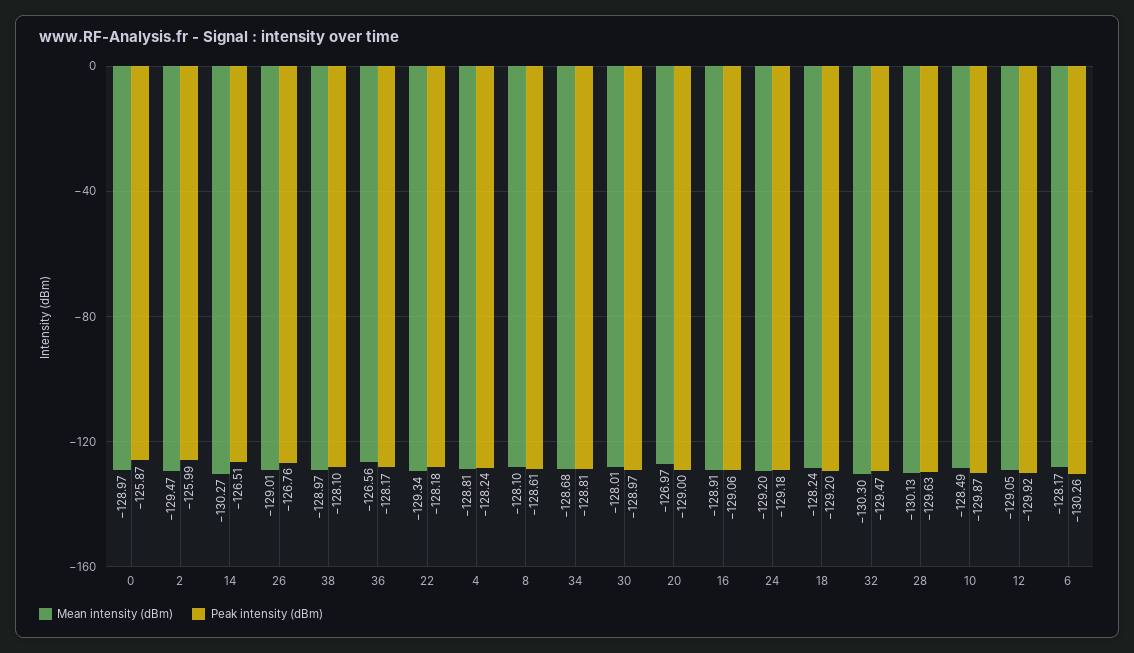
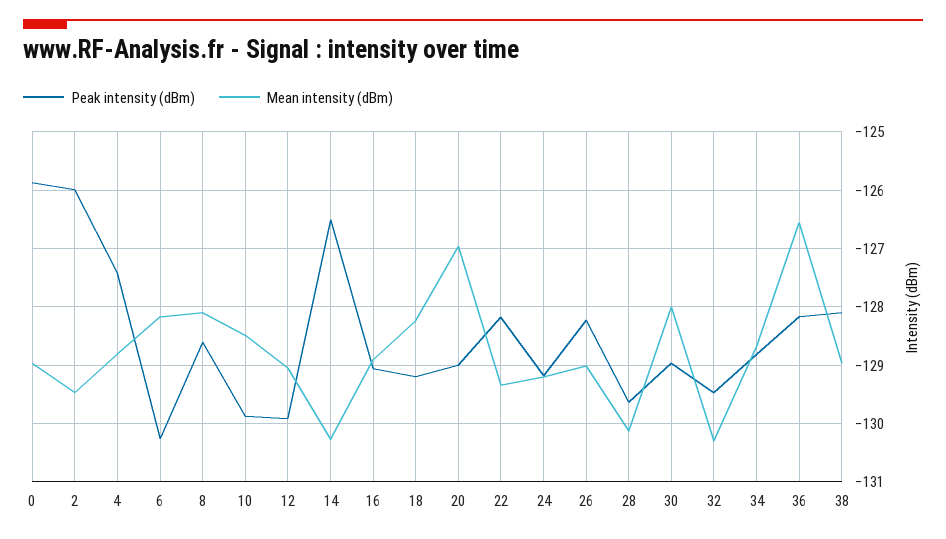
Peak intensity (dBm), 26: -126.76 -> -128.2
Peak intensity (dBm), 4: -128.24 -> -127.4

